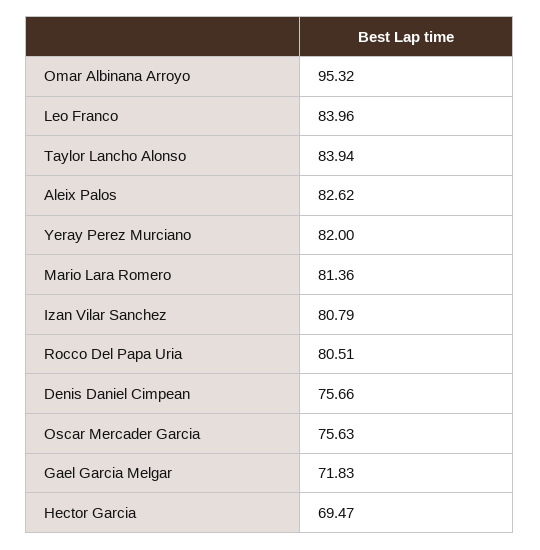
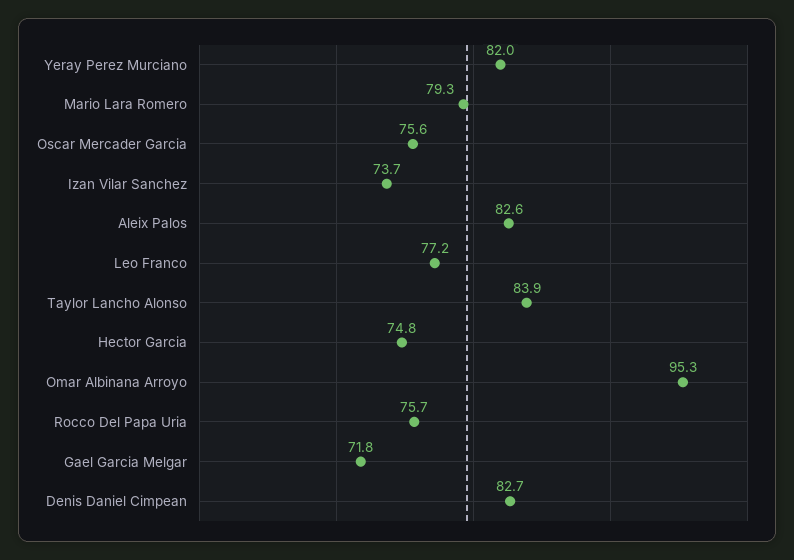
Leo Franco: 83.96 -> 77.2
Mario Lara Romero: 81.36 -> 79.3
Izan Vilar Sanchez: 80.79 -> 73.7
Rocco Del Papa Uria: 80.51 -> 75.7
Denis Daniel Cimpean: 75.66 -> 82.7
Hector Garcia: 69.47 -> 74.8

